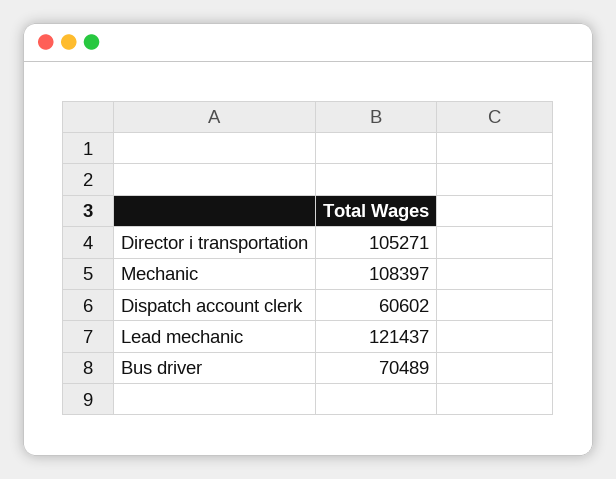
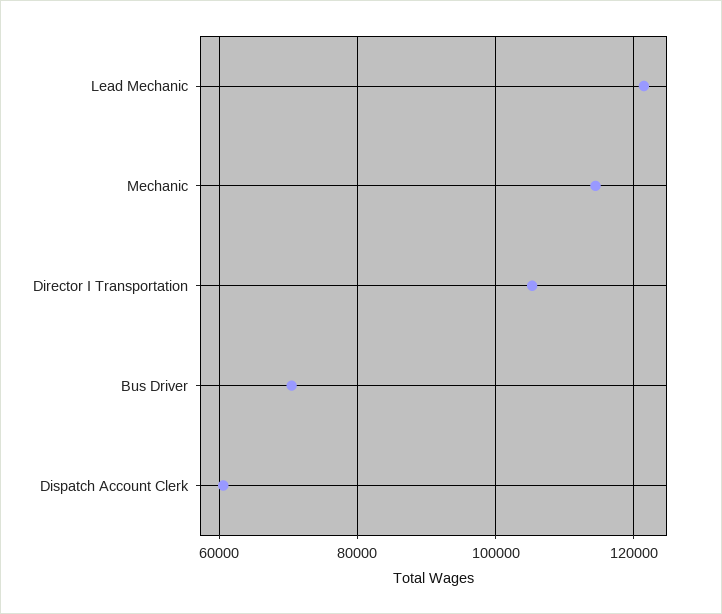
Mechanic: 108397 -> 114000

